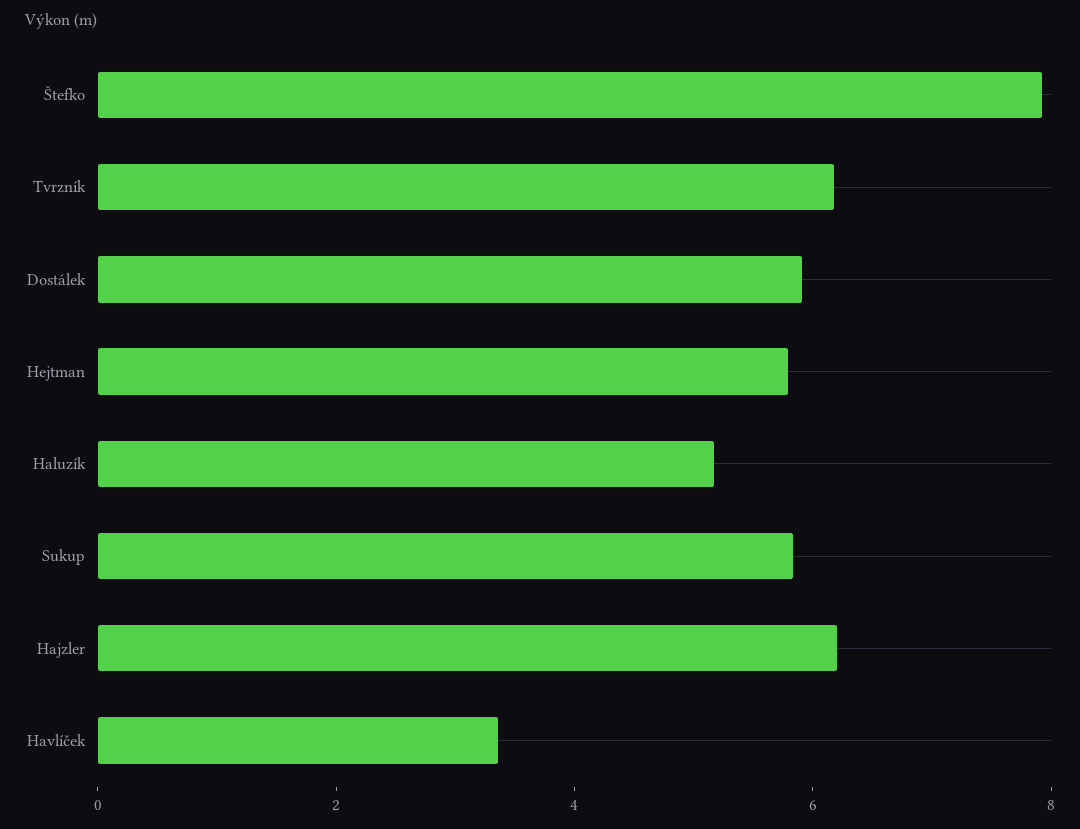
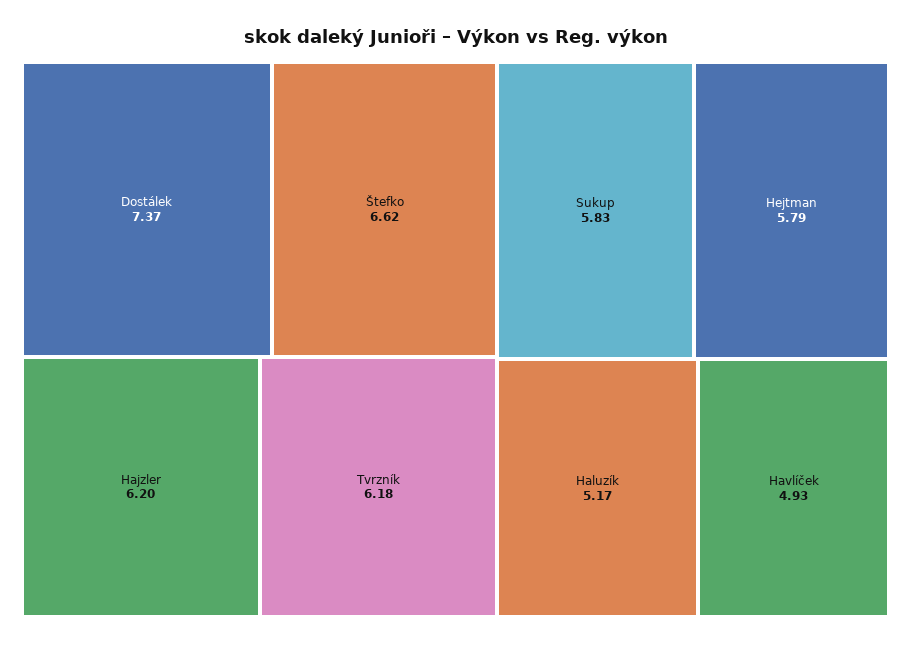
Štefko: 8 -> 6.62
Dostálek: 6 -> 7.37
Havlíček: 3.5 -> 4.93

